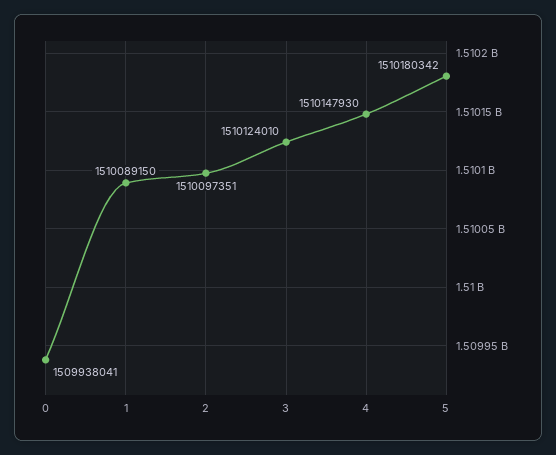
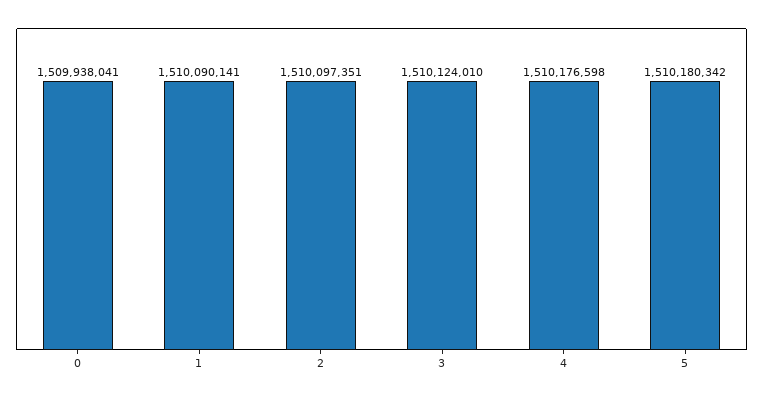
1: 1510089150 -> 1510090141
4: 1510147930 -> 1510176598

